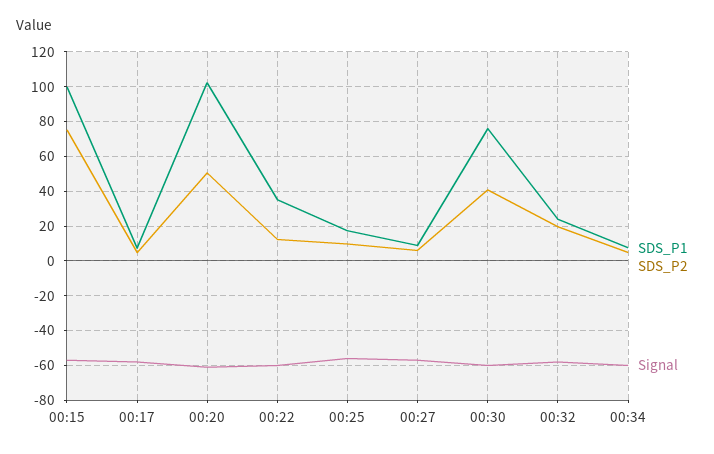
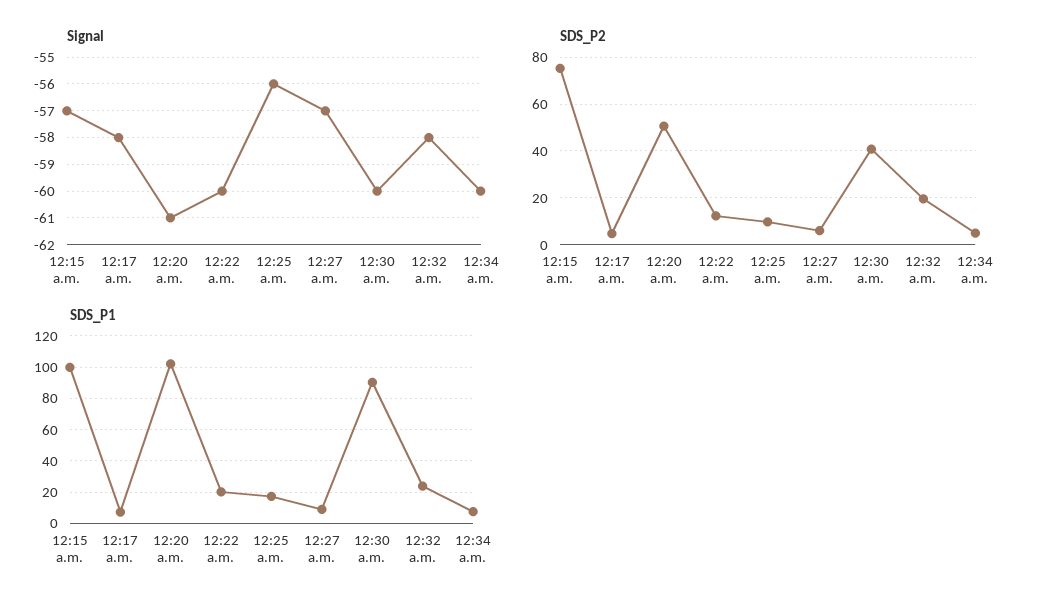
SDS_P1, 00:22: 35 -> 20
SDS_P1, 00:30: 75 -> 90

